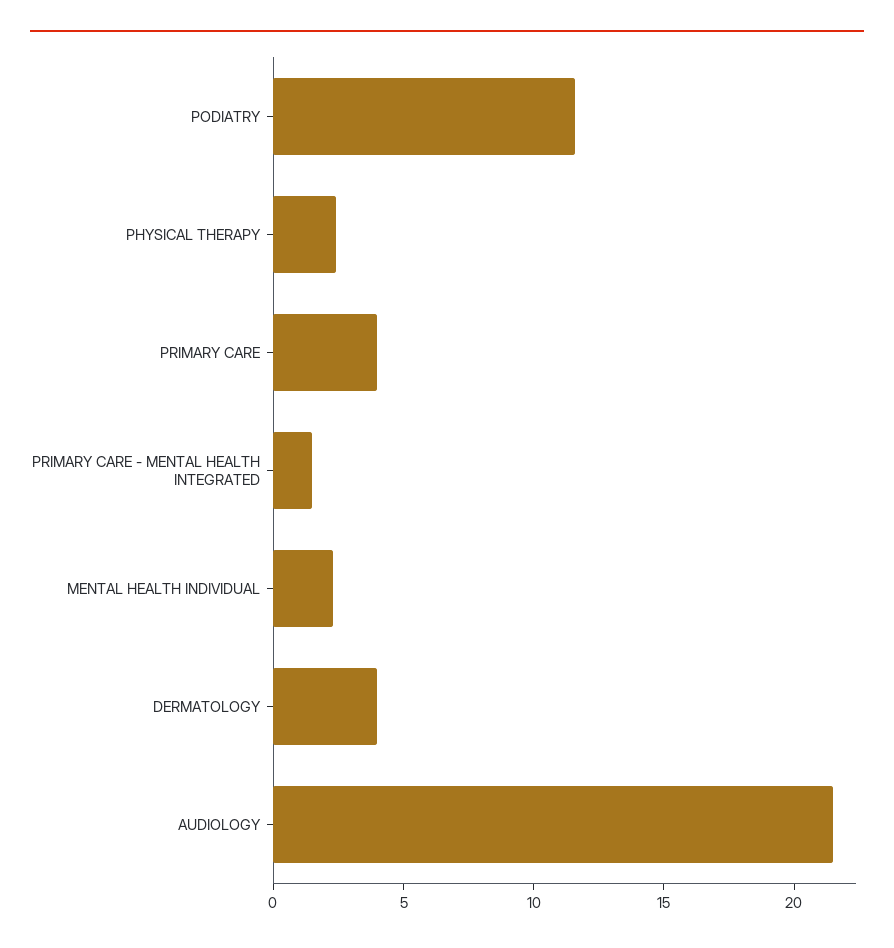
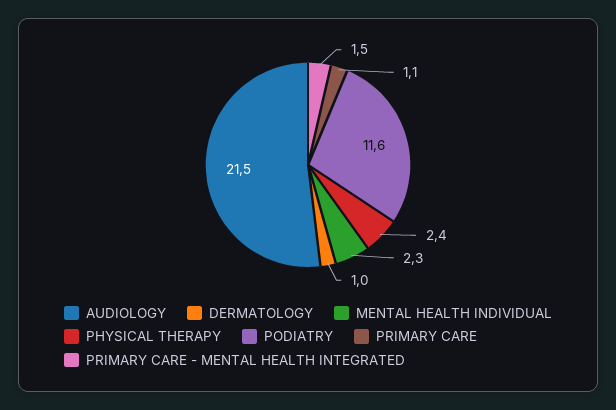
PRIMARY CARE: 4 -> 1.1
DERMATOLOGY: 4 -> 1

